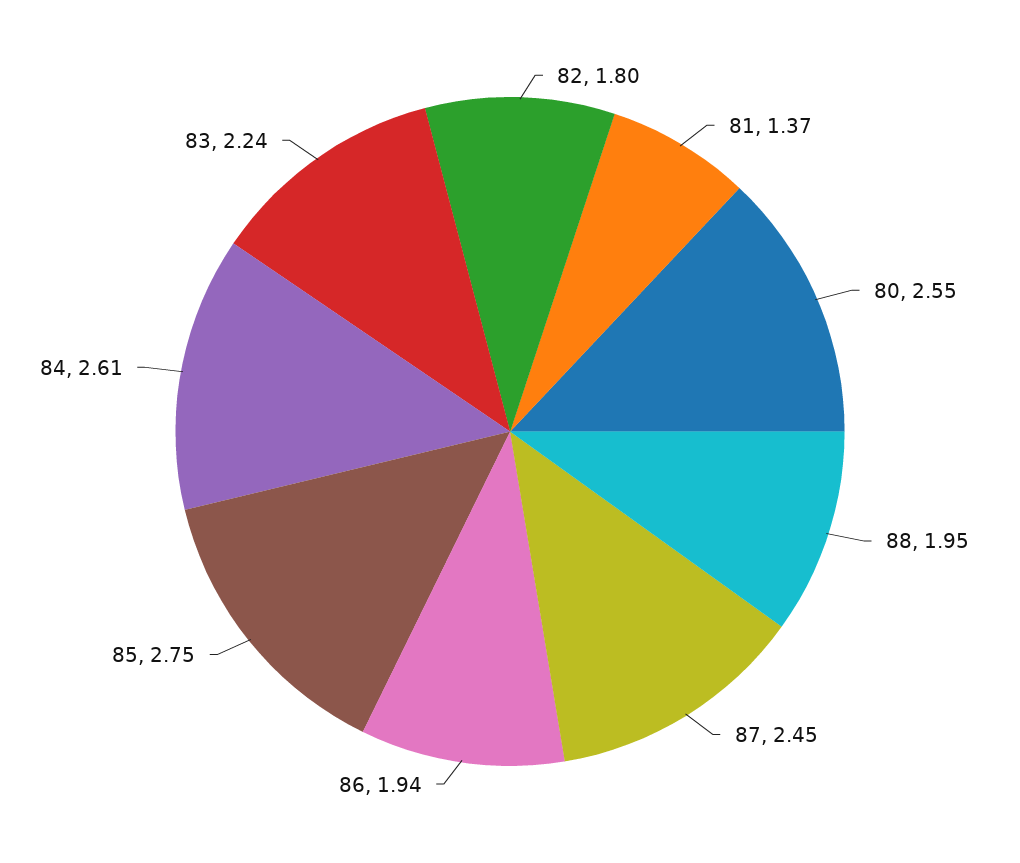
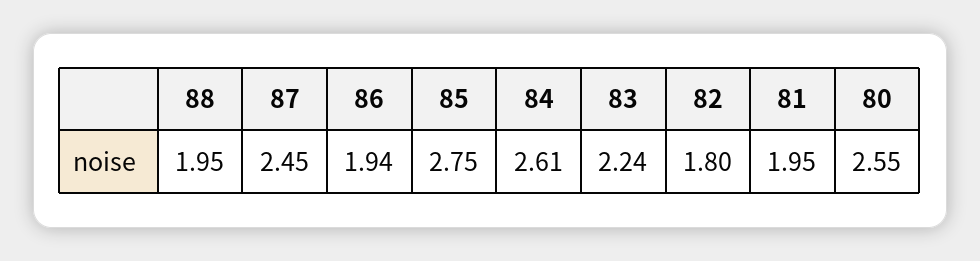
81: 1.37 -> 1.95

